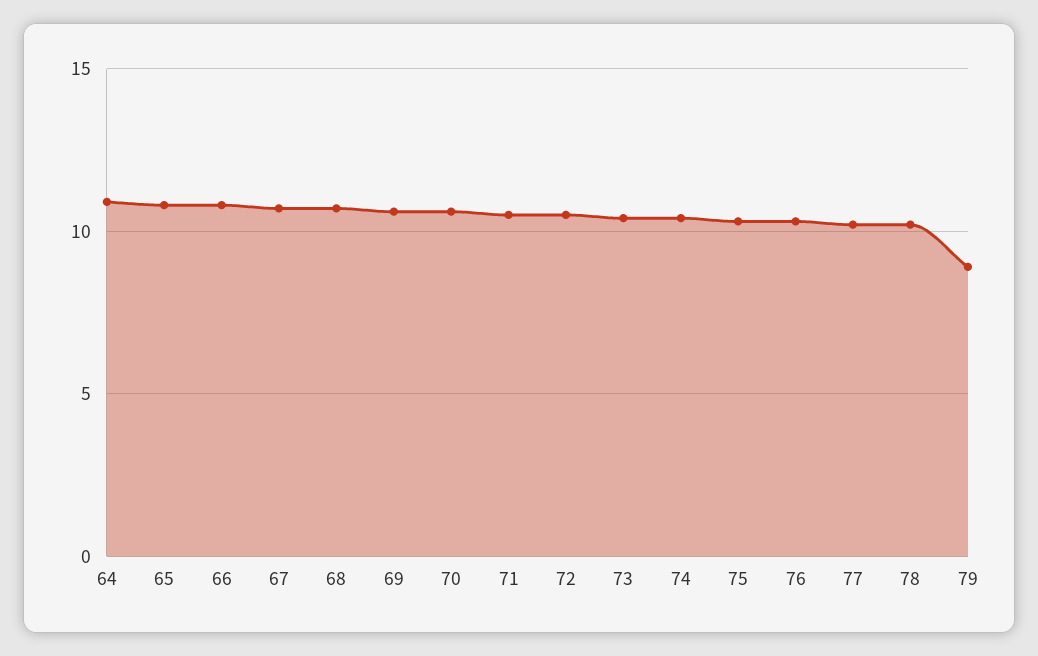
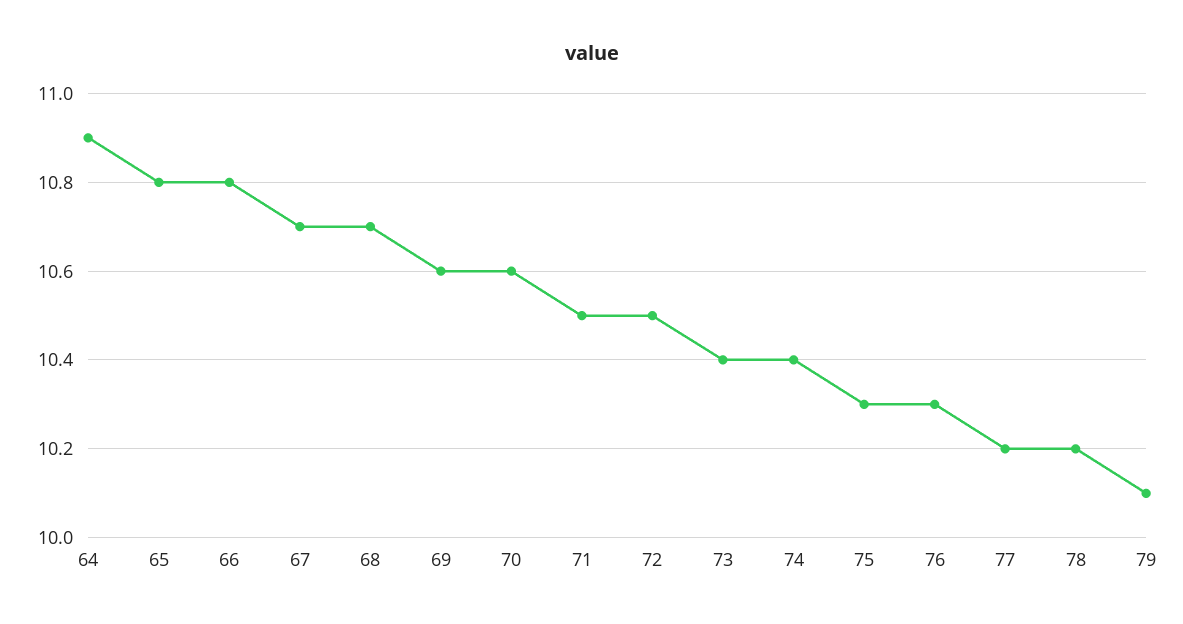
79: 9 -> 10.1

